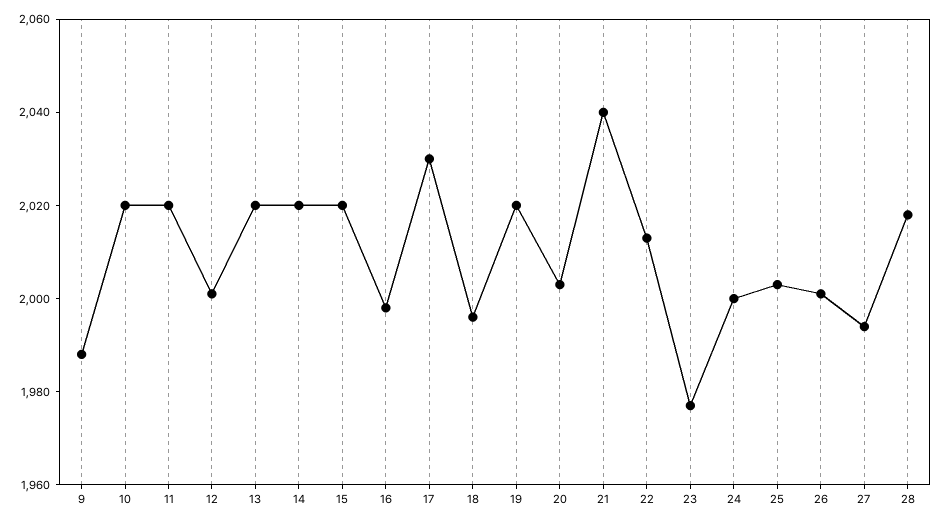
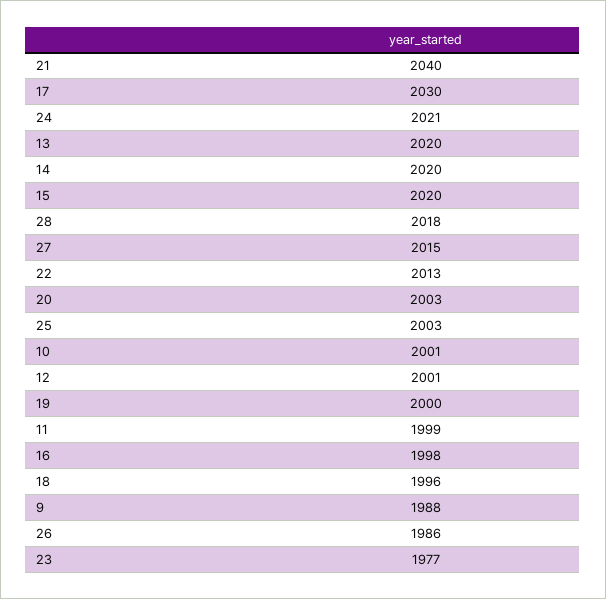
10: 2020 -> 2001
11: 2020 -> 1999
19: 2020 -> 2000
24: 2000 -> 2021
26: 2000 -> 1986
27: 1995 -> 2015

